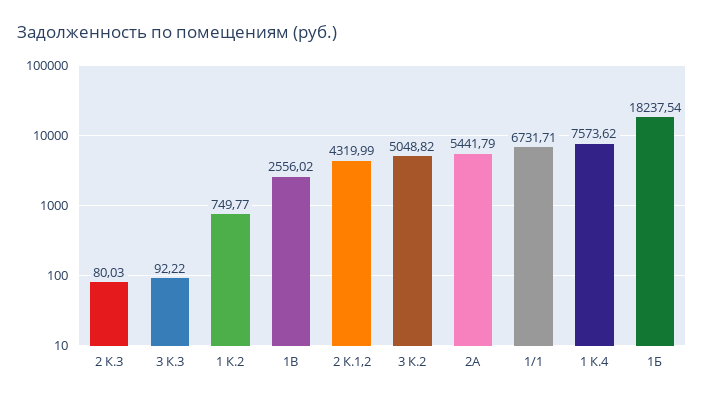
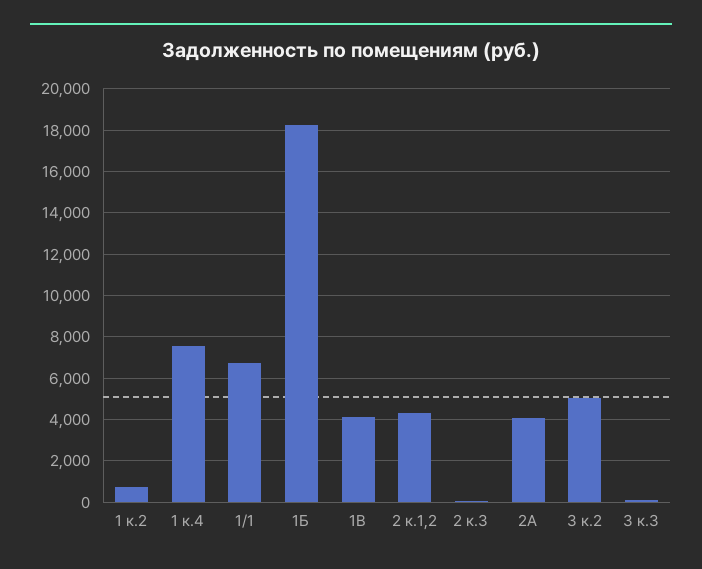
1В: 2556.02 -> 4000
2А: 5441.79 -> 4000

